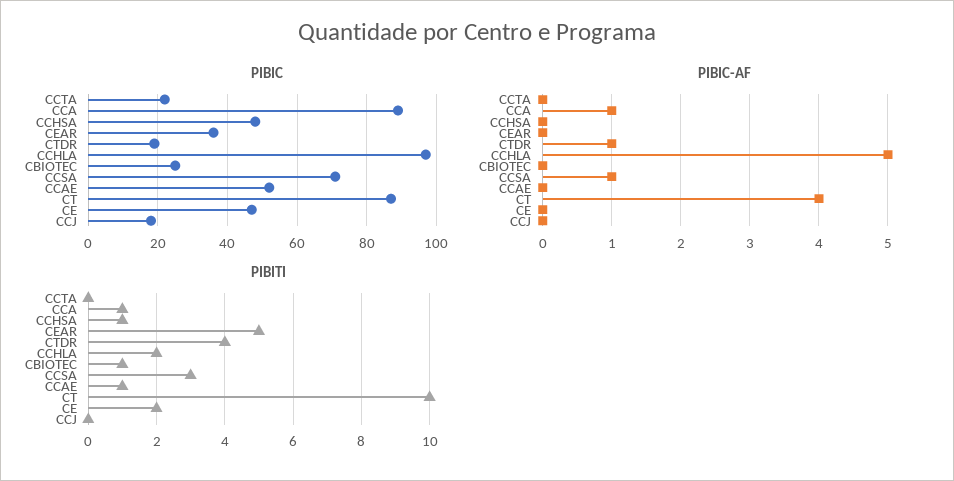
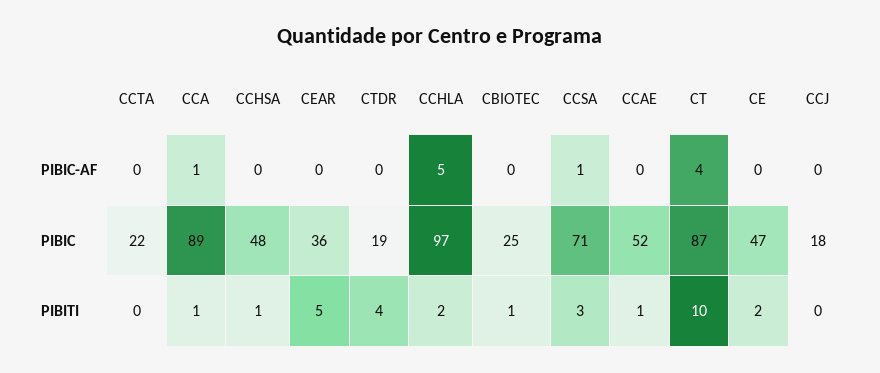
PIBIC-AF, CTDR: 1 -> 0

